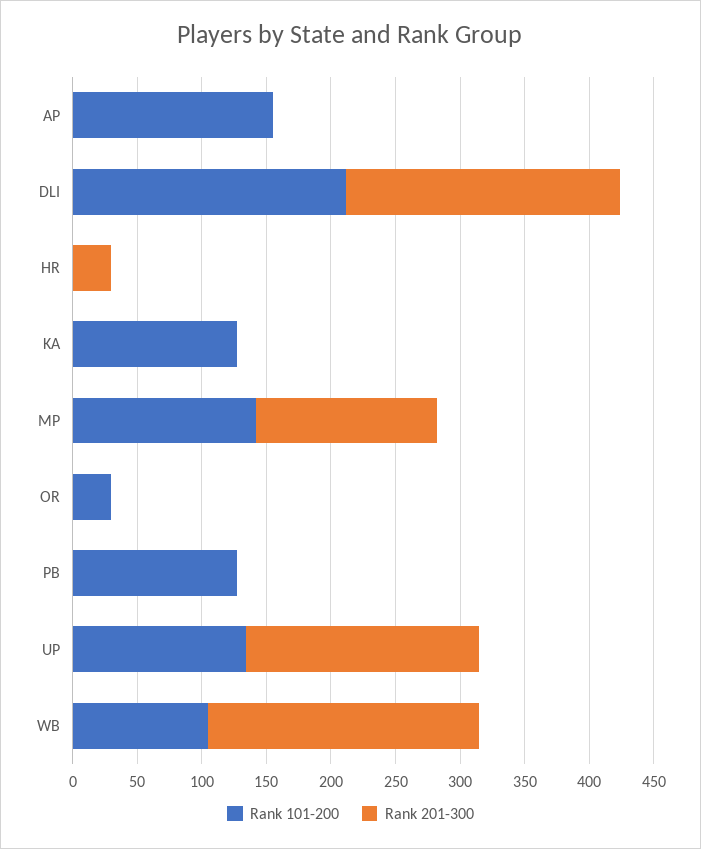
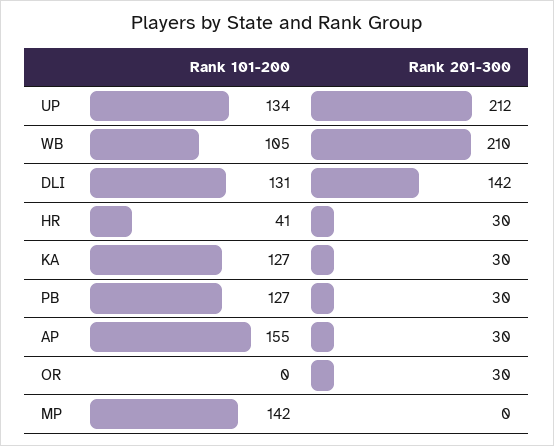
Rank 201-300, AP: 0 -> 30
Rank 101-200, DLI: 210 -> 131
Rank 201-300, DLI: 210 -> 142
Rank 101-200, HR: 0 -> 41
Rank 201-300, KA: 0 -> 30
Rank 201-300, MP: 140 -> 0
Rank 101-200, OR: 30 -> 0
Rank 201-300, OR: 0 -> 30
Rank 201-300, PB: 0 -> 30
Rank 201-300, UP: 180 -> 212

